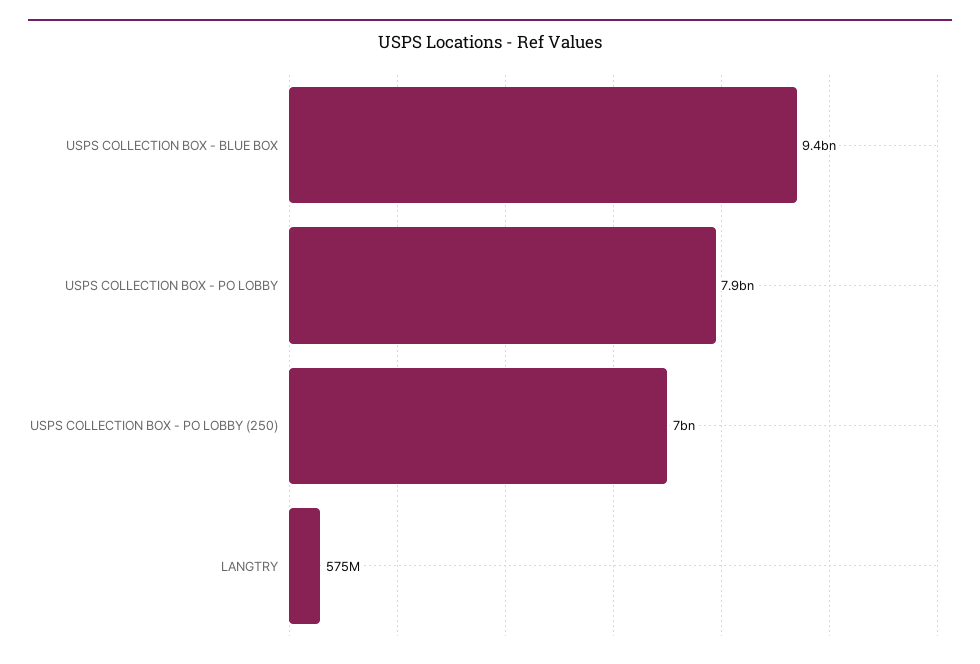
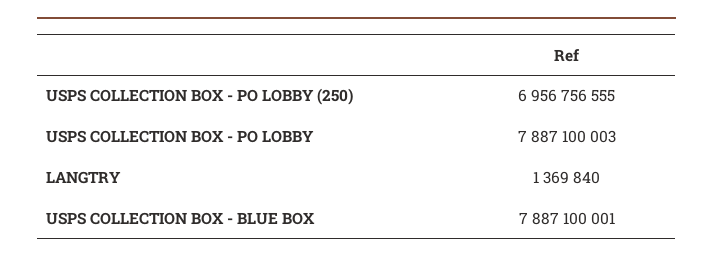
USPS COLLECTION BOX - BLUE BOX: 9400000000 -> 7887100001
LANGTRY: 575000000 -> 1369840

